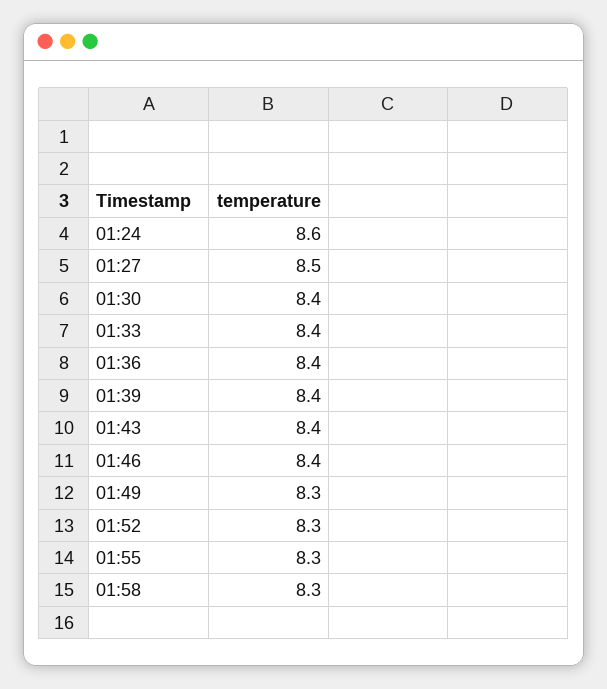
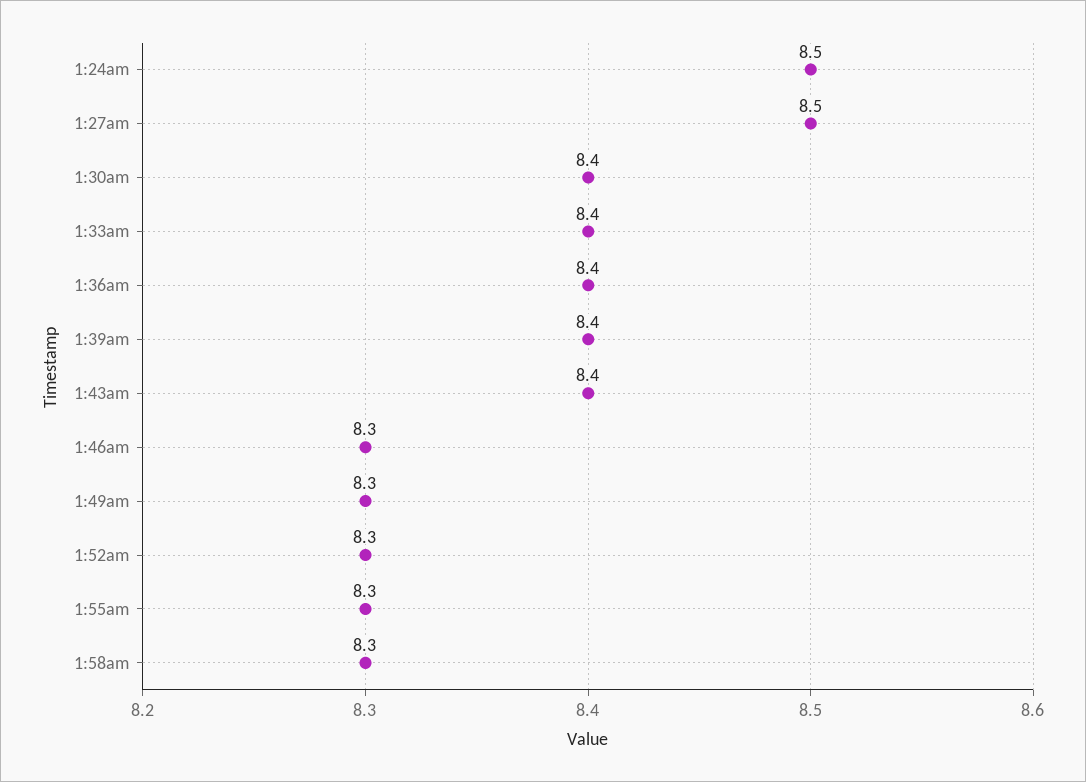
01:24: 8.6 -> 8.5
01:46: 8.4 -> 8.3

